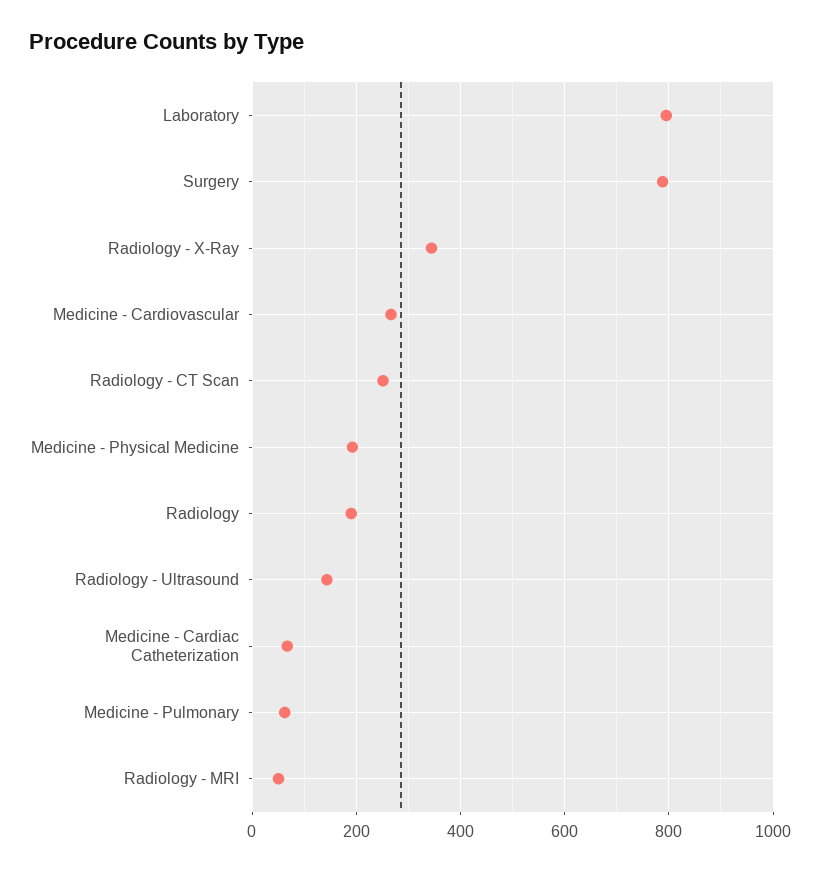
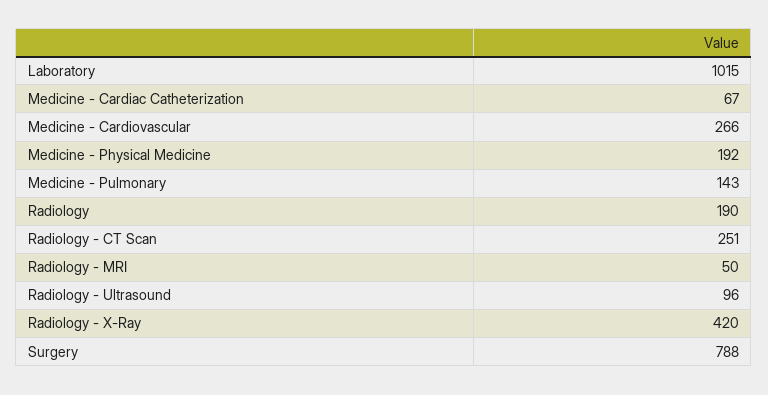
Laboratory: 800 -> 1015
Radiology - X-Ray: 340 -> 420
Radiology - Ultrasound: 140 -> 96
Medicine - Pulmonary: 60 -> 143

